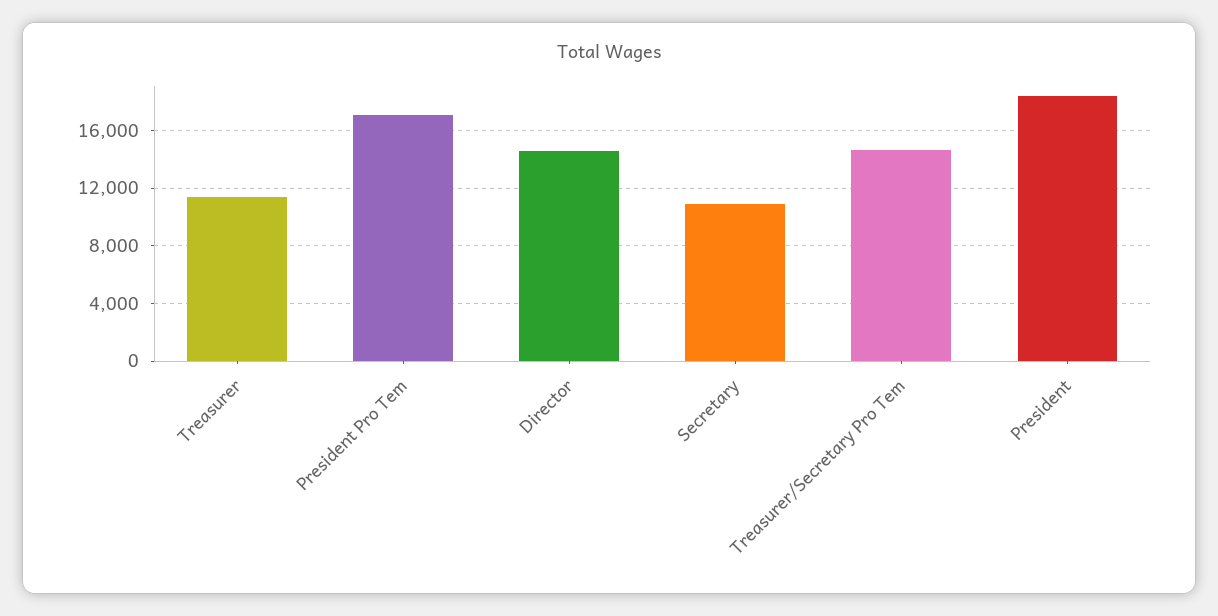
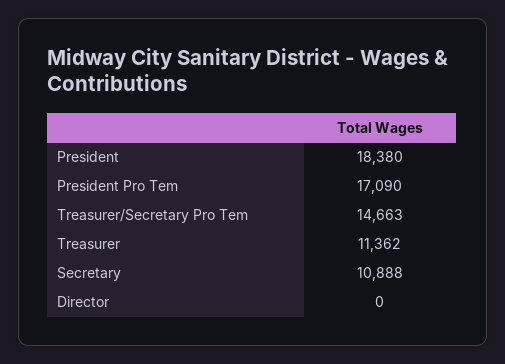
Director: 14500 -> 0

